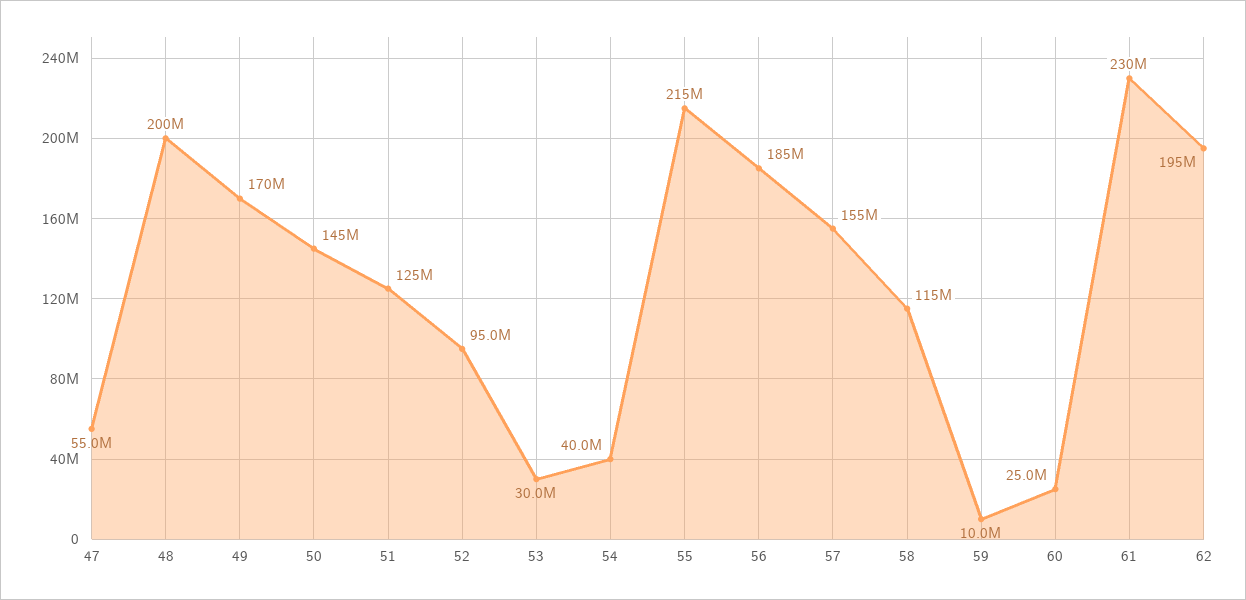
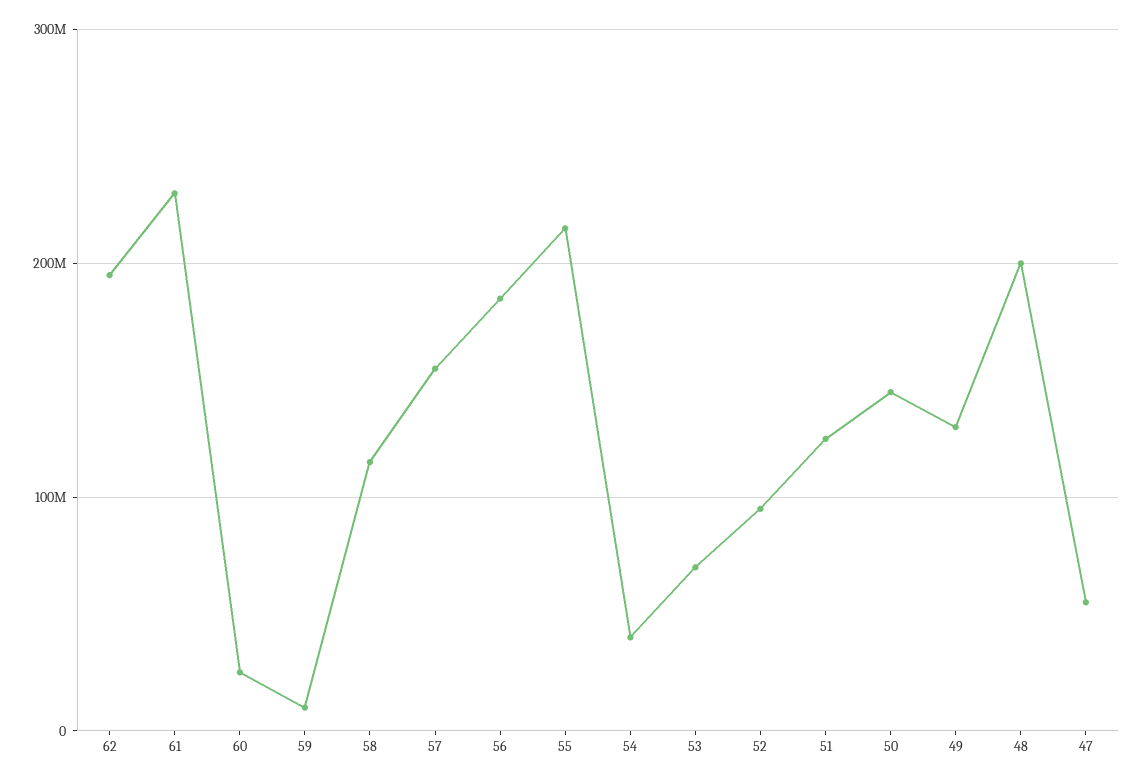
49: 170000000 -> 130000000
53: 30000000 -> 70000000

